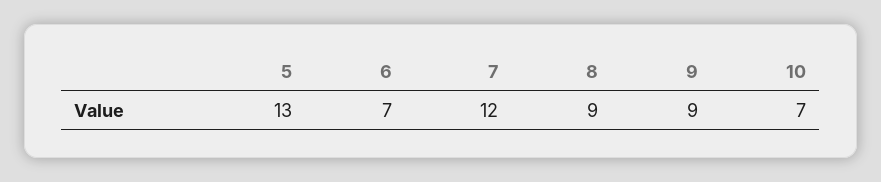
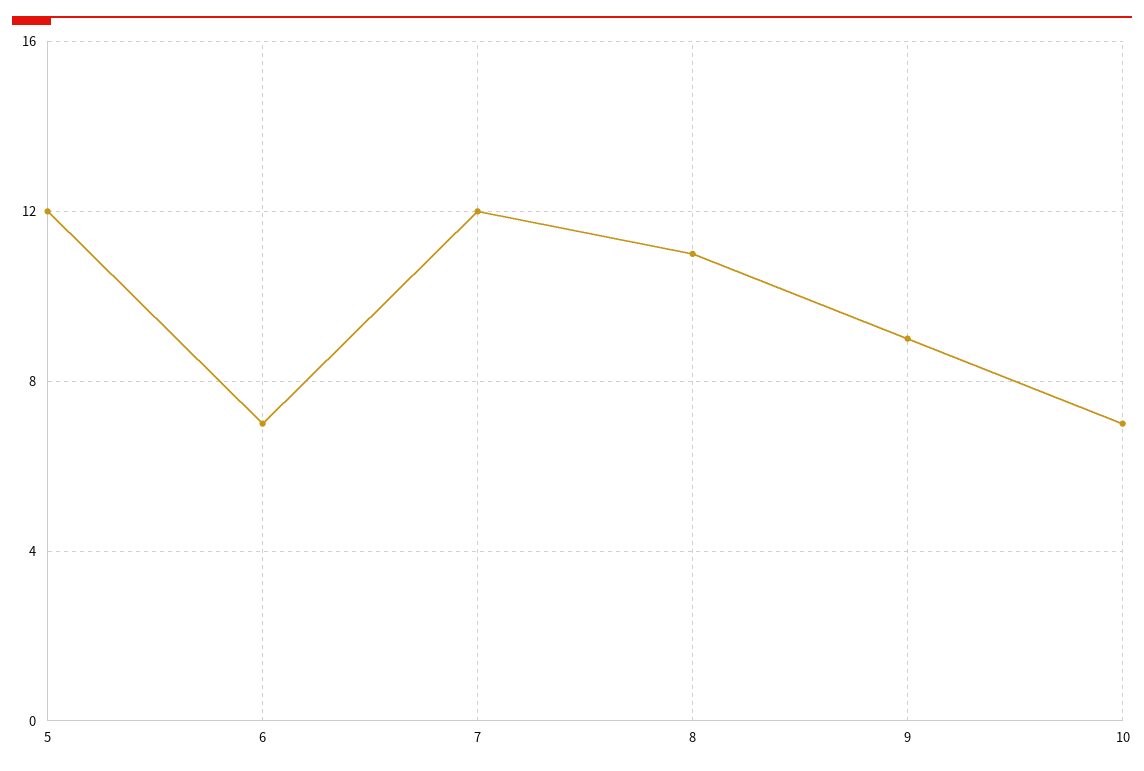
5: 13 -> 12
8: 9 -> 11

